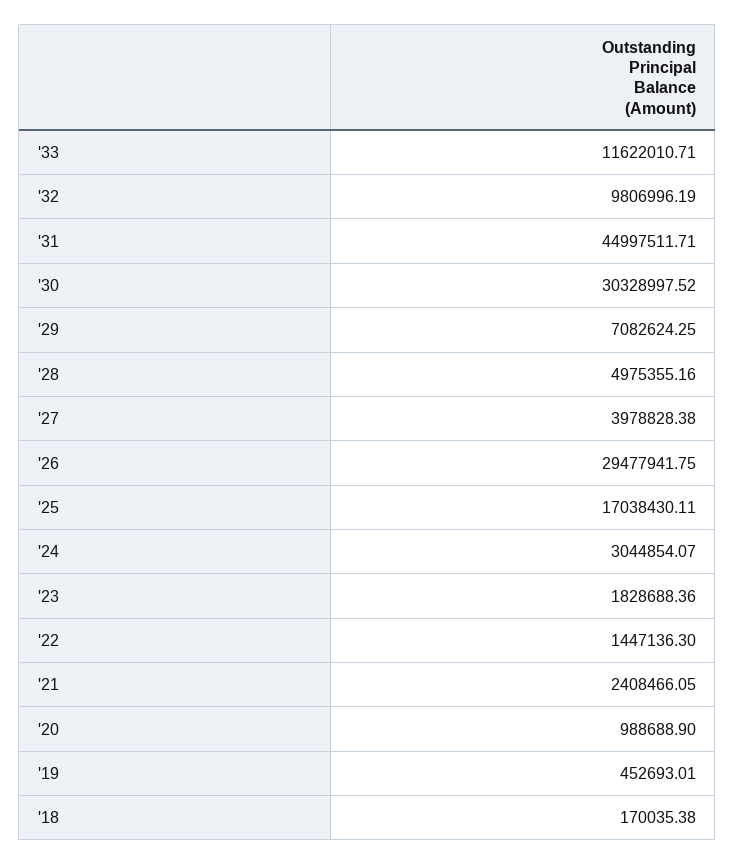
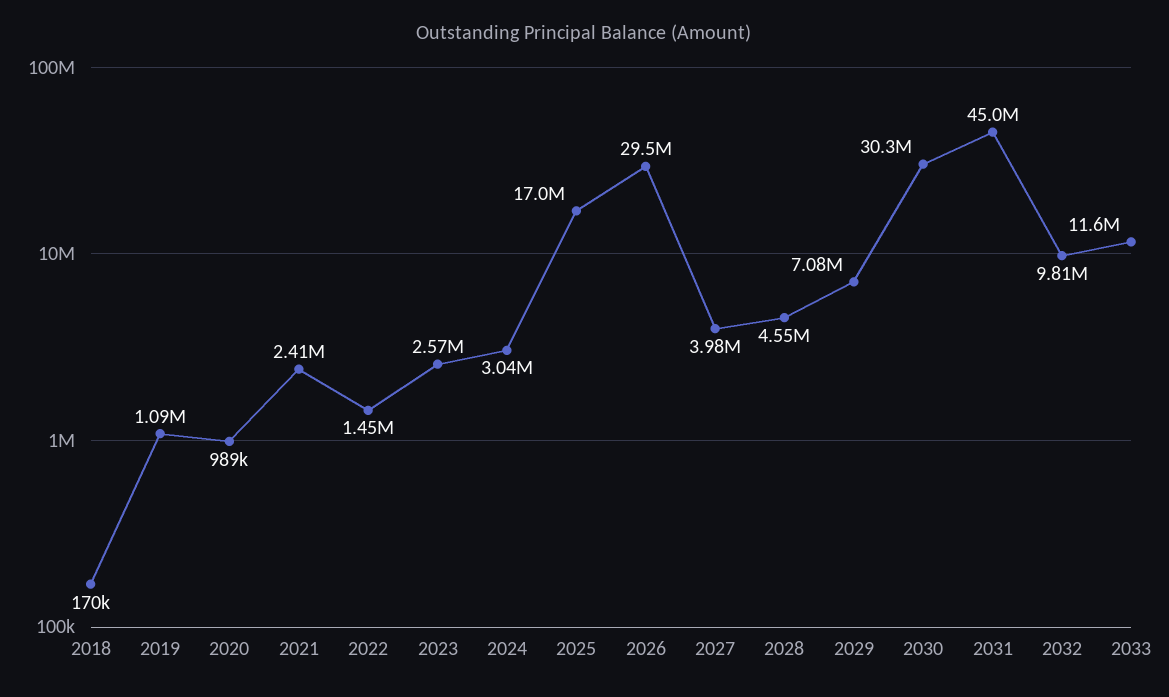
'28: 4975355.16 -> 4550000
'23: 1828688.36 -> 2570000
'19: 452693.01 -> 1090000

